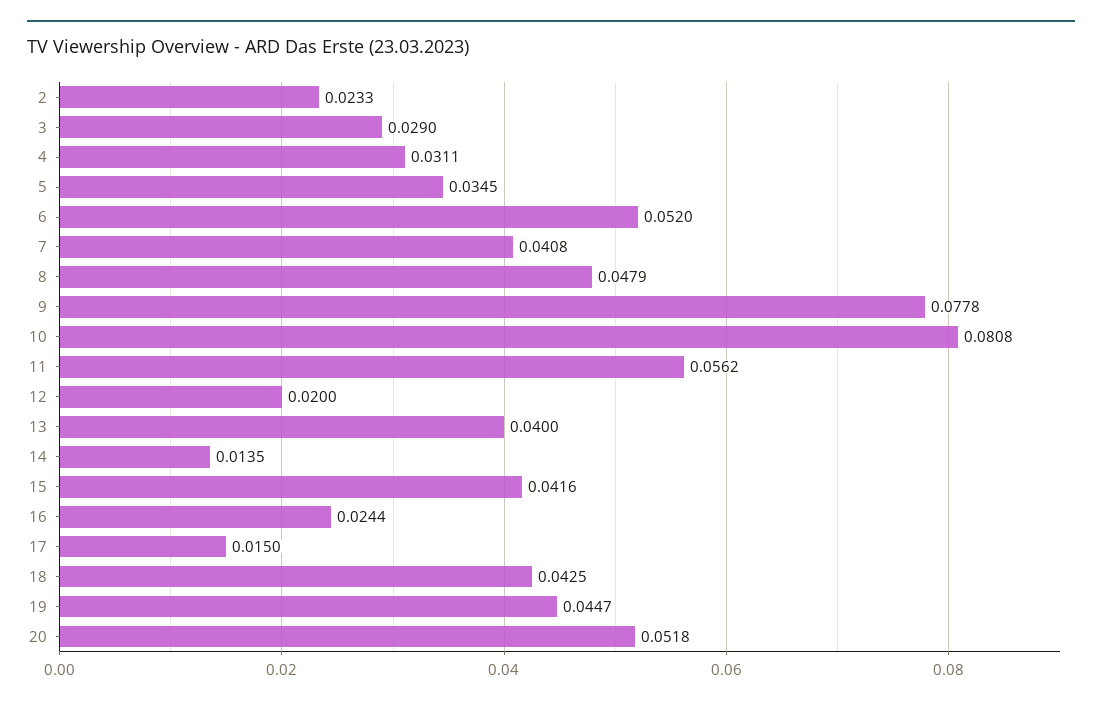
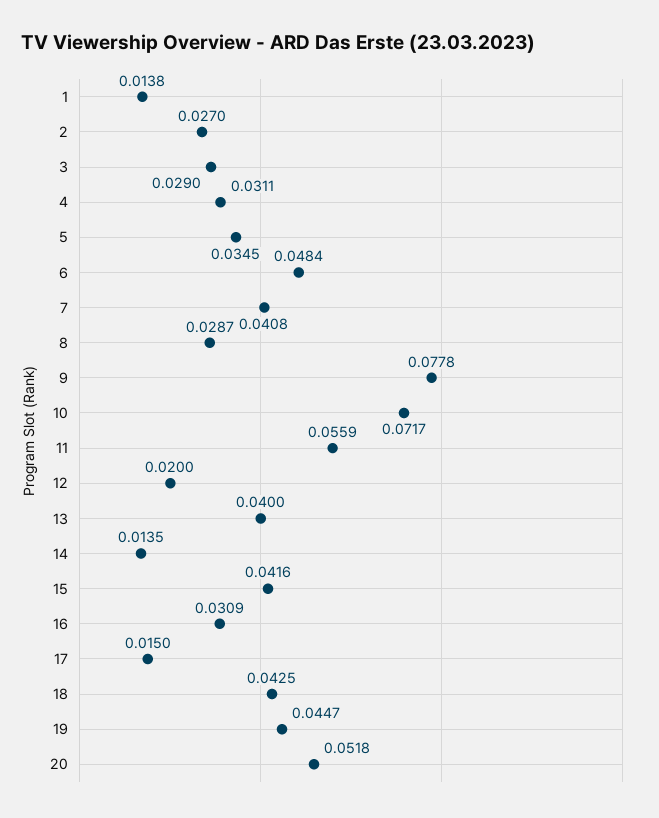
2: 0.0233 -> 0.027
6: 0.052 -> 0.0484
8: 0.0479 -> 0.0287
10: 0.0808 -> 0.0717
11: 0.0562 -> 0.0559
16: 0.0244 -> 0.0309
1: none -> 0.0138

